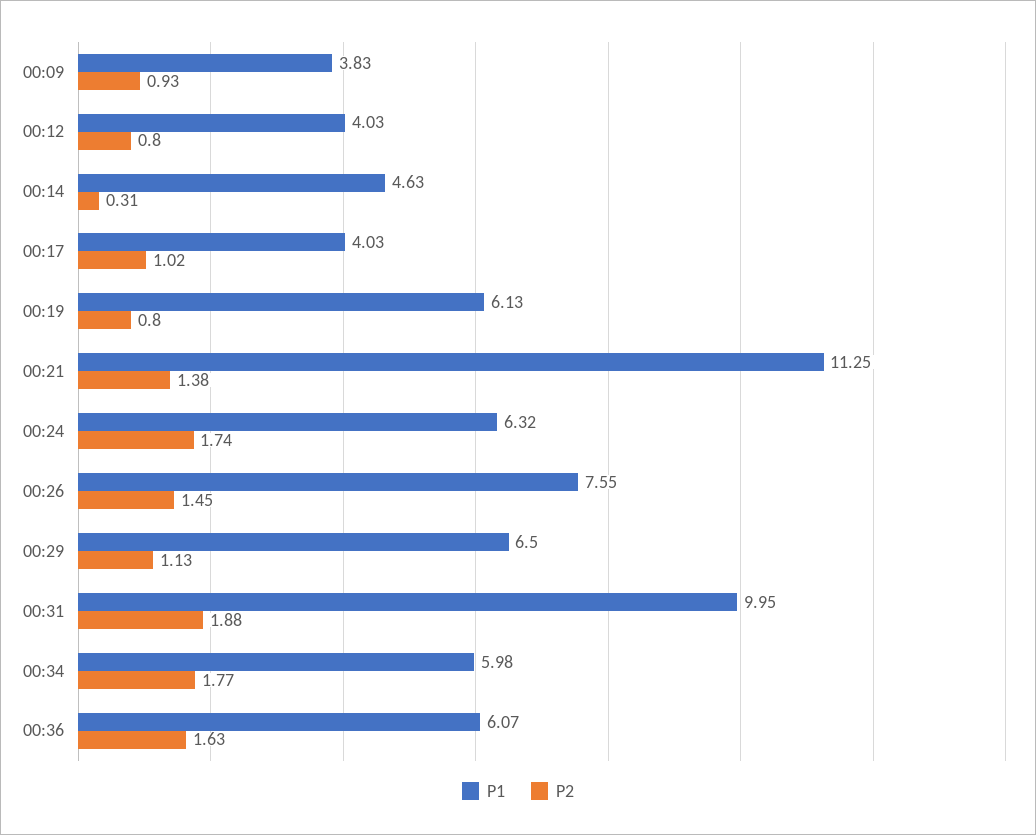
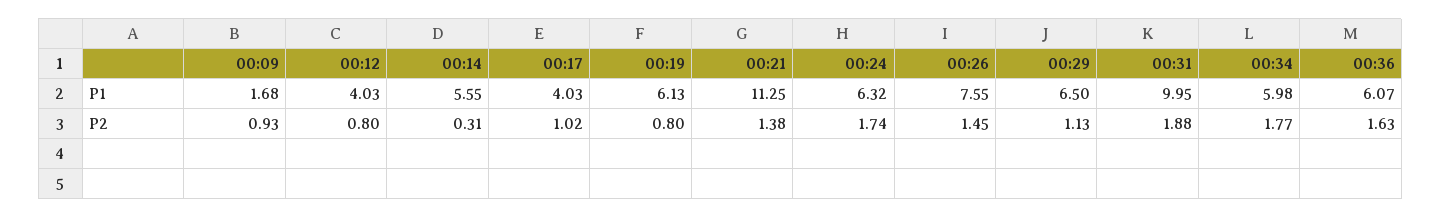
P1, 00:09: 3.83 -> 1.68
P1, 00:14: 4.63 -> 5.55

